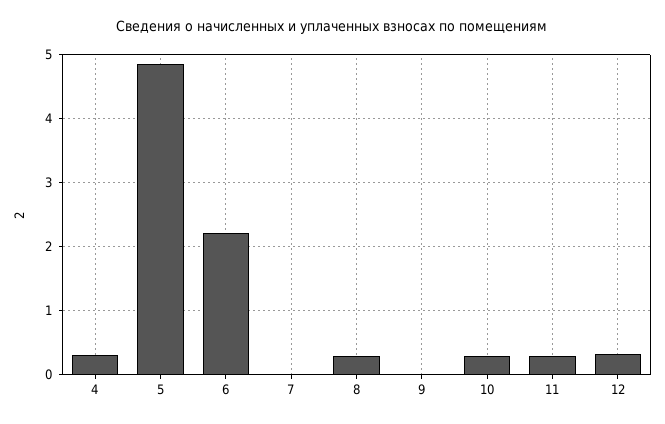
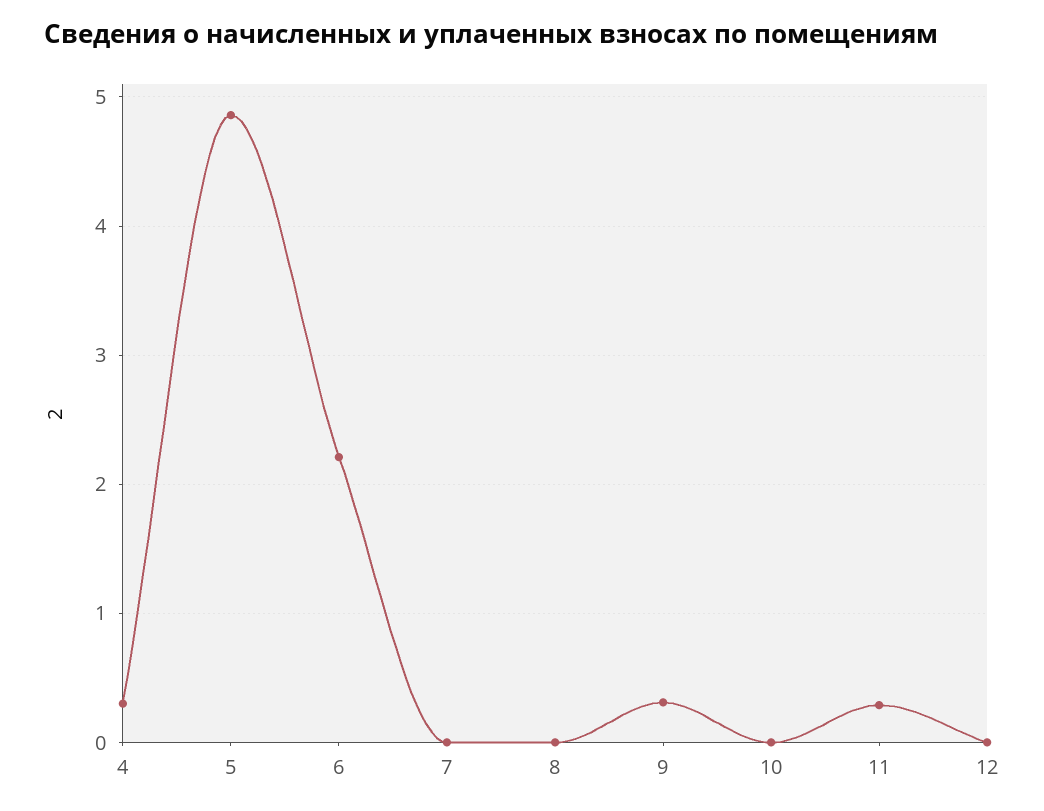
8: 0.3 -> 0
9: 0 -> 0.3
10: 0.3 -> 0
12: 0.3 -> 0

